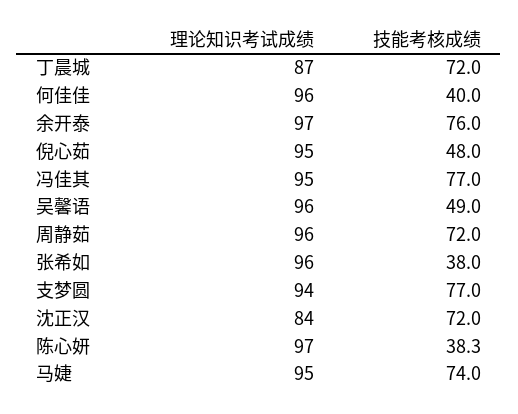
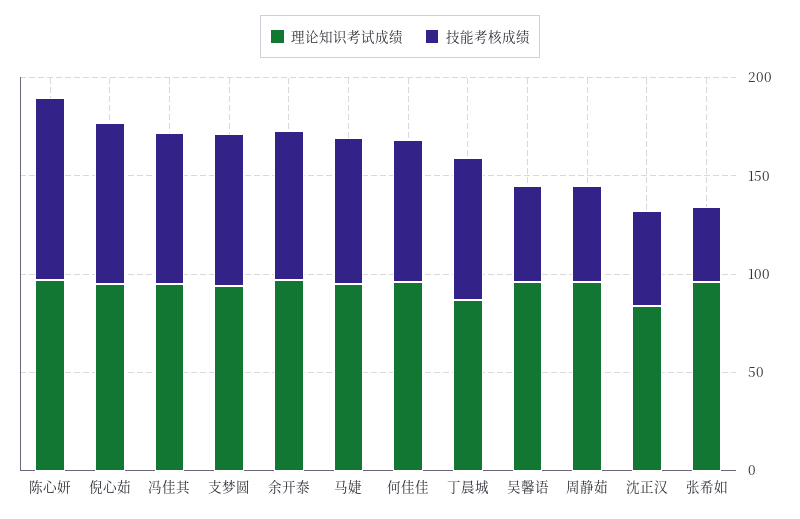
技能考核成绩, 何佳佳: 40 -> 70
技能考核成绩, 倪心茹: 48 -> 80
技能考核成绩, 周静茹: 72 -> 50
技能考核成绩, 沈正汉: 72 -> 50
技能考核成绩, 陈心妍: 38.3 -> 90

